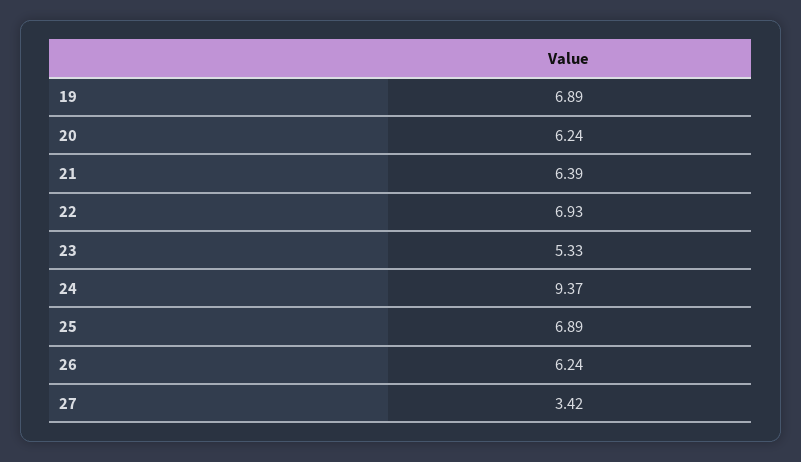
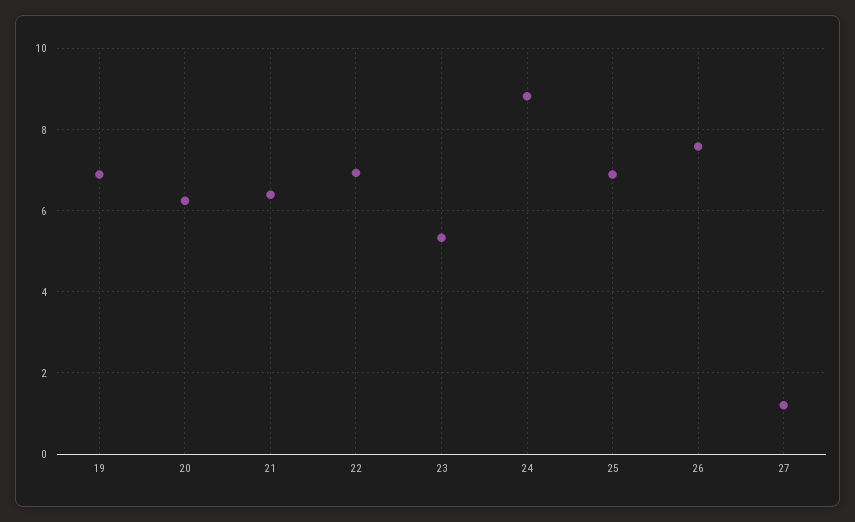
24: 9.37 -> 8.8
26: 6.24 -> 7.6
27: 3.42 -> 1.2

